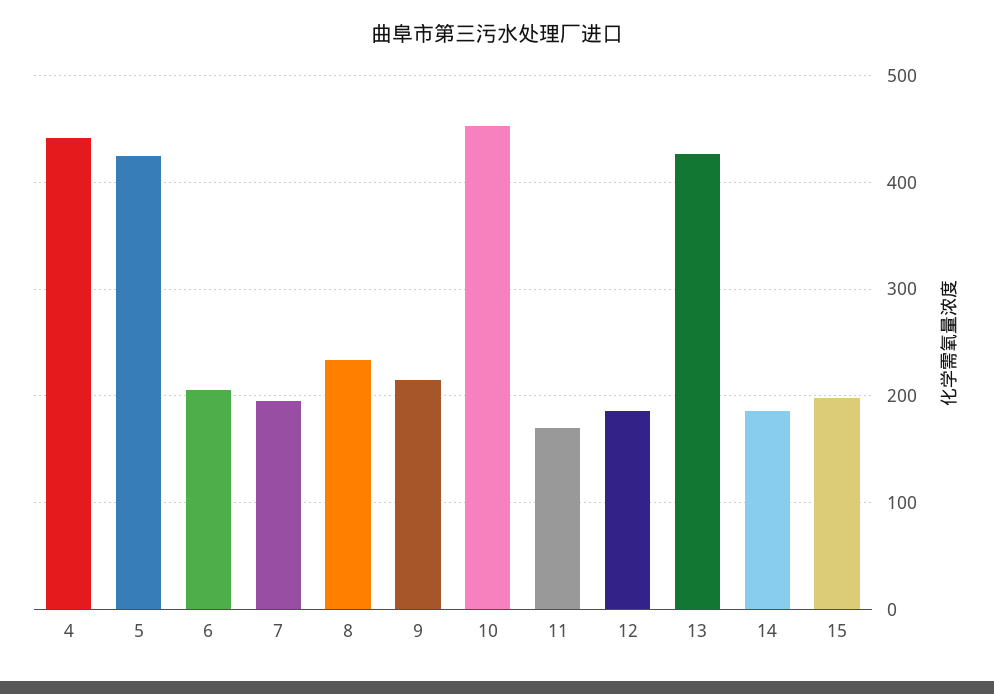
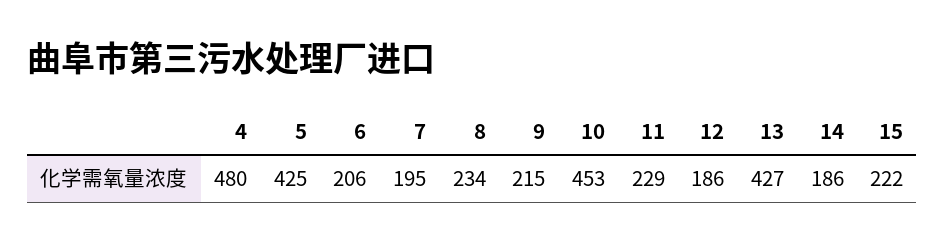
4: 440 -> 480
11: 170 -> 229
15: 200 -> 222

